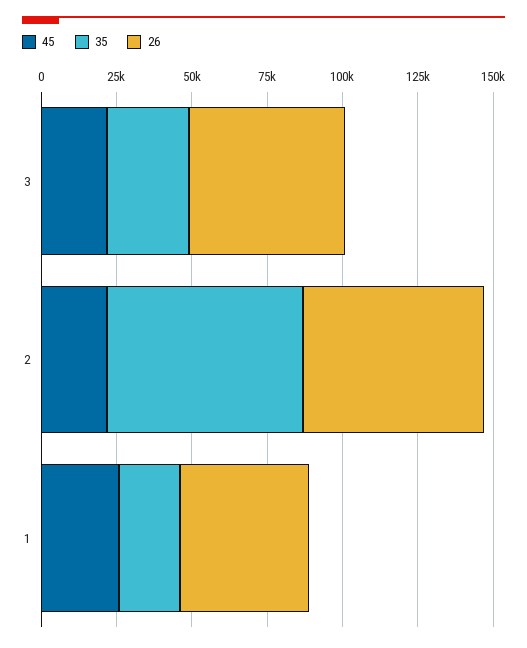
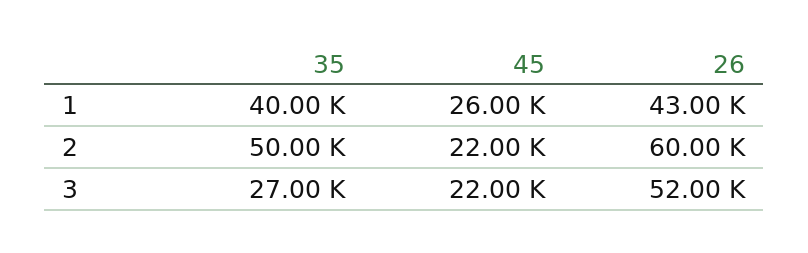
35, 2: 65000 -> 50000
35, 1: 20000 -> 40000

